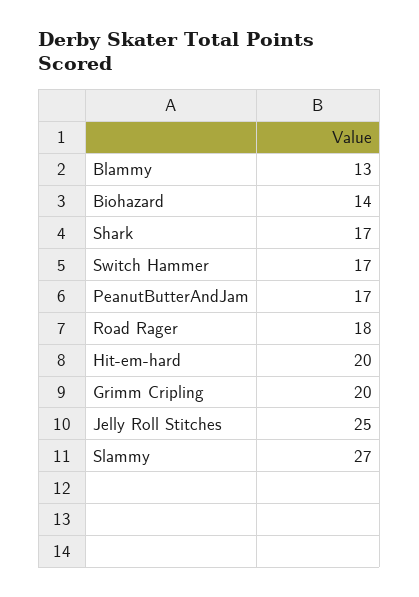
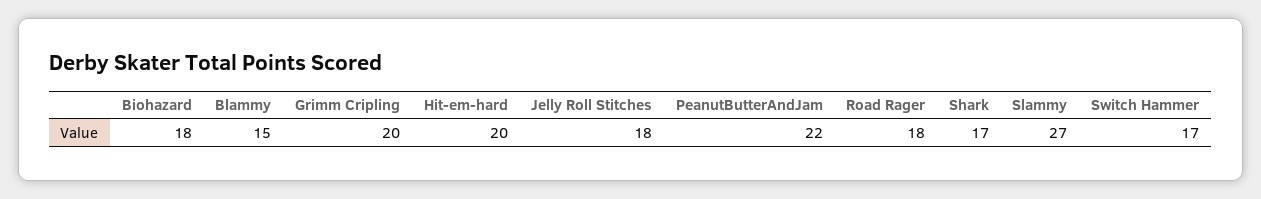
Blammy: 13 -> 15
Biohazard: 14 -> 18
PeanutButterAndJam: 17 -> 22
Jelly Roll Stitches: 25 -> 18

